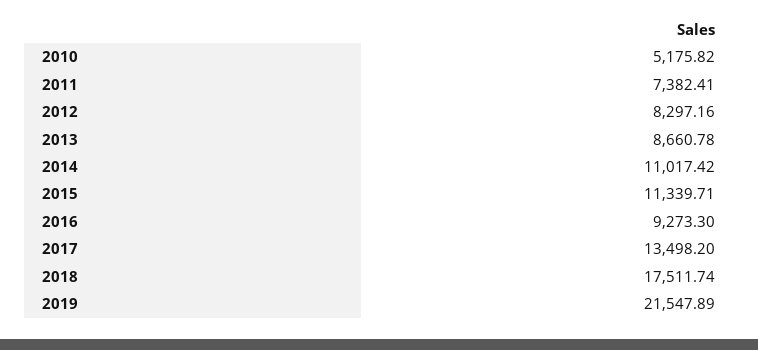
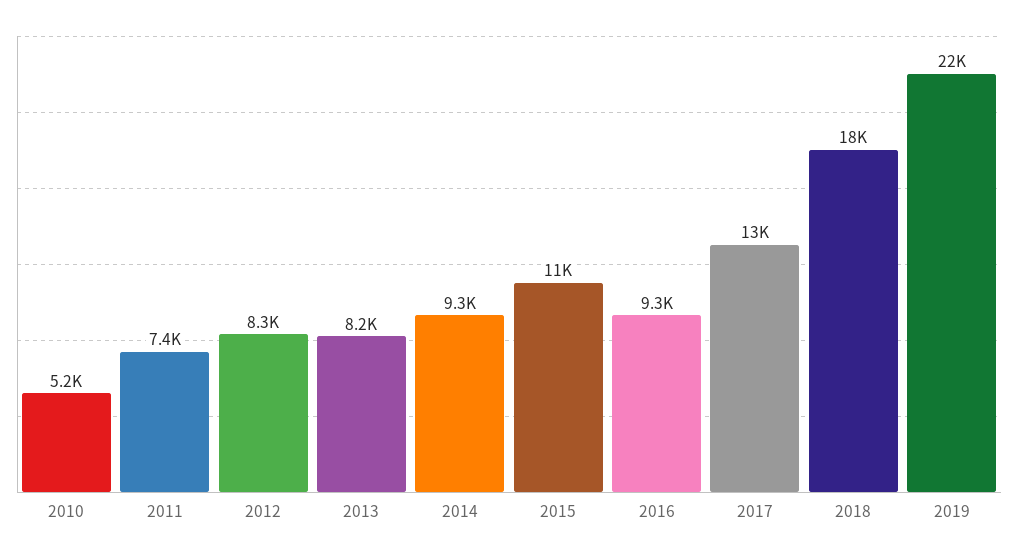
2013: 8660.78 -> 8200
2014: 11017.42 -> 9300

